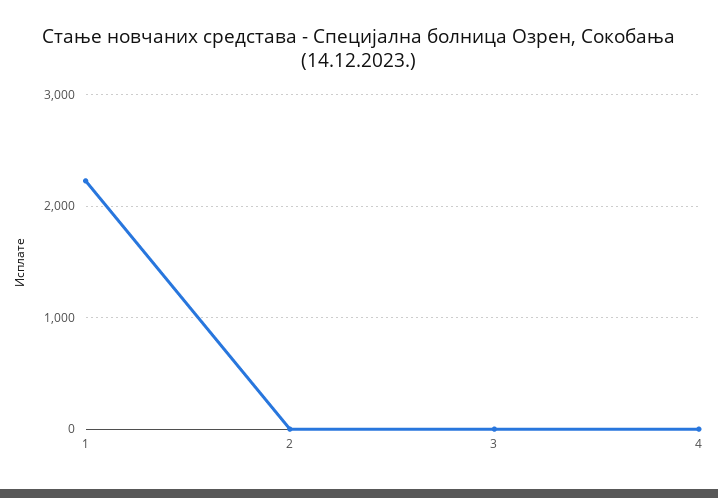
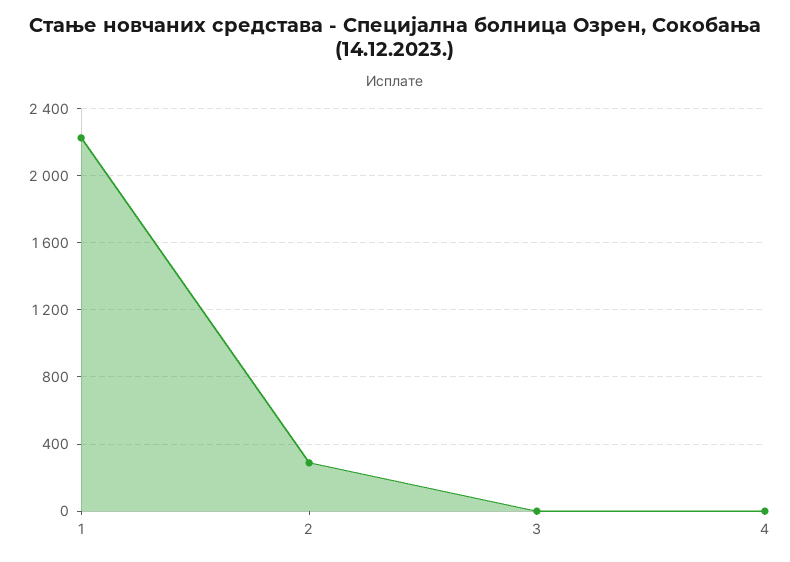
2: 0 -> 300

